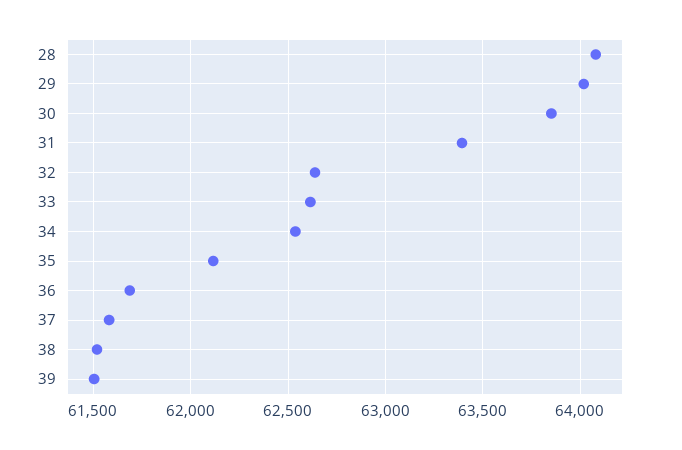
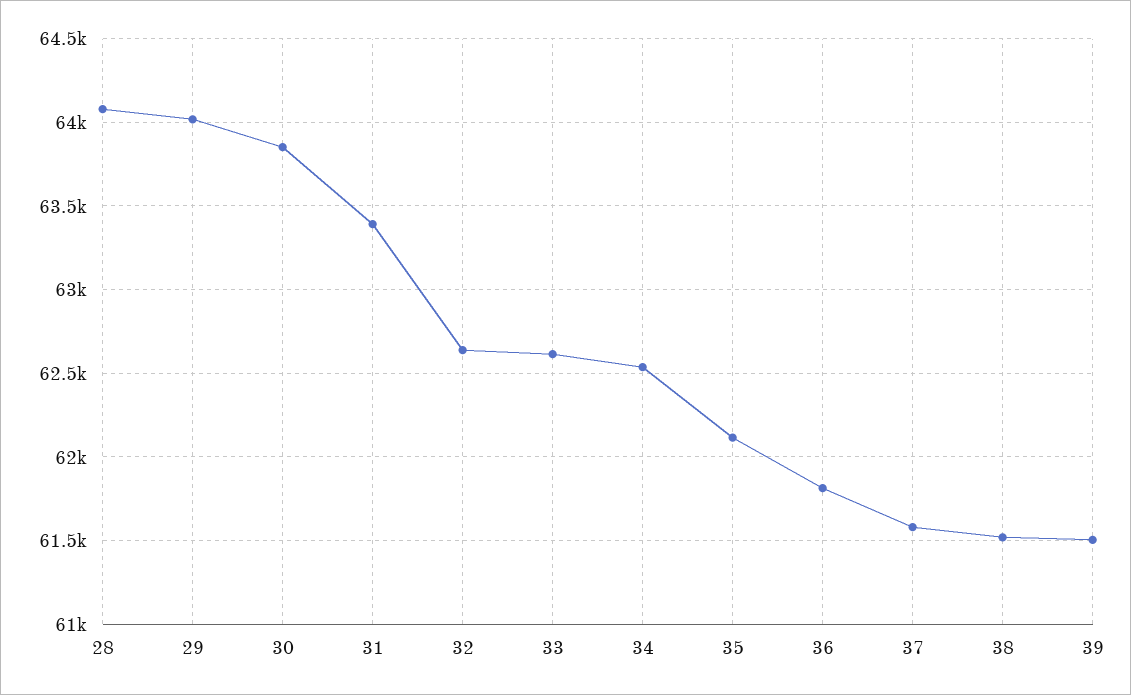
36: 61700 -> 61800

